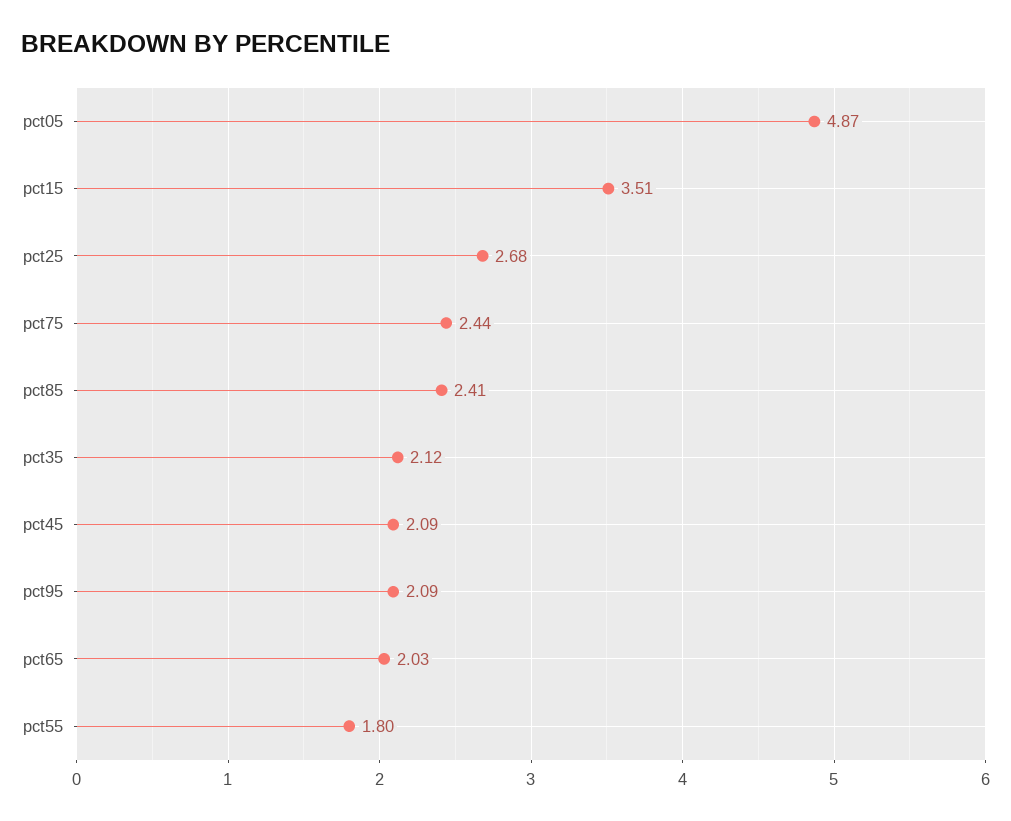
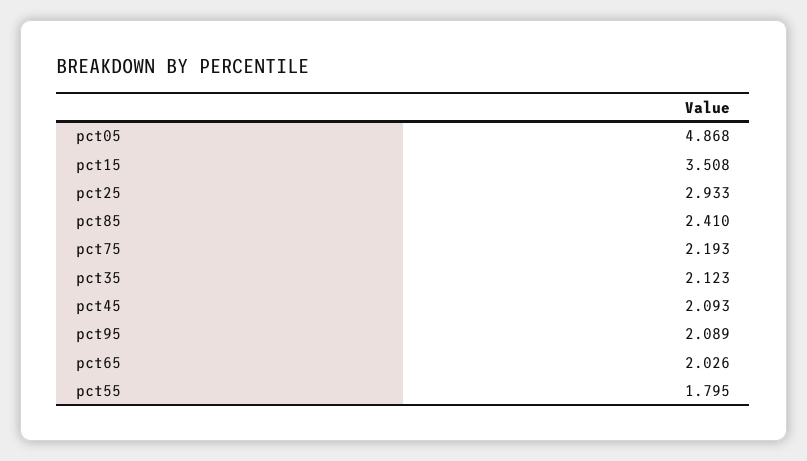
pct25: 2.68 -> 2.933
pct75: 2.44 -> 2.193

